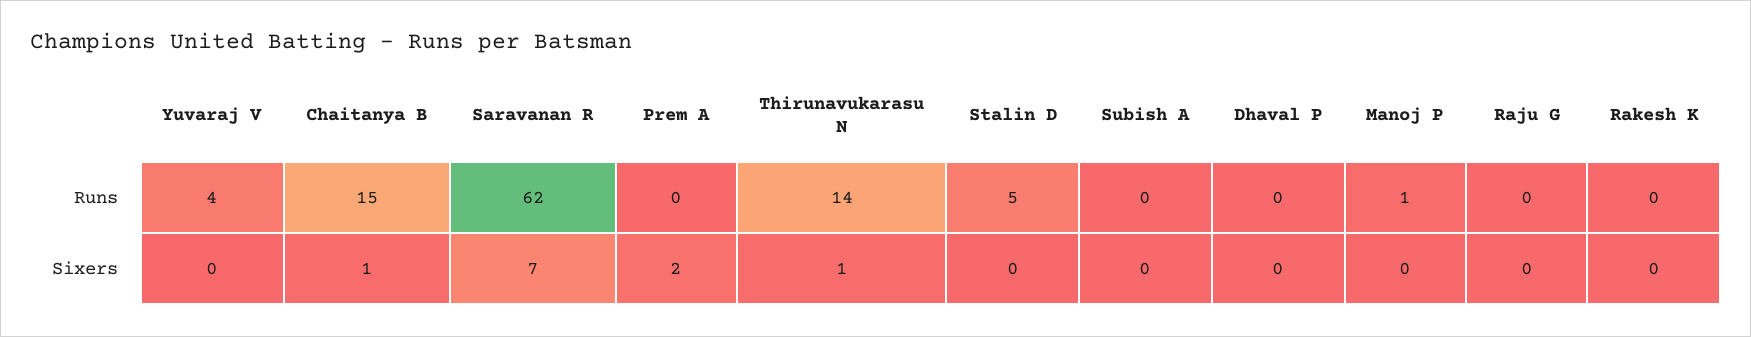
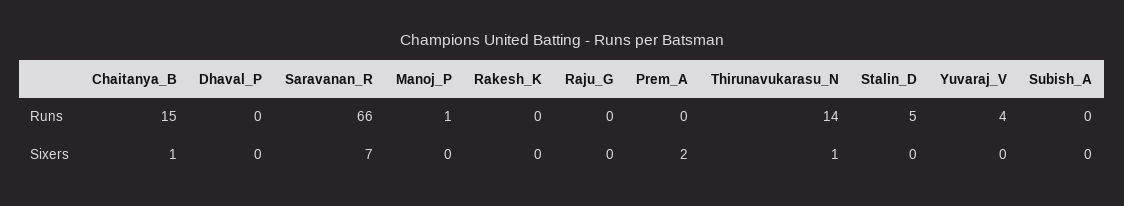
Saravanan R, Runs: 62 -> 66

